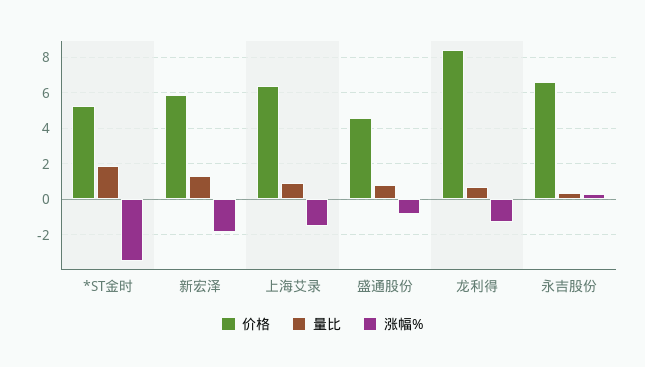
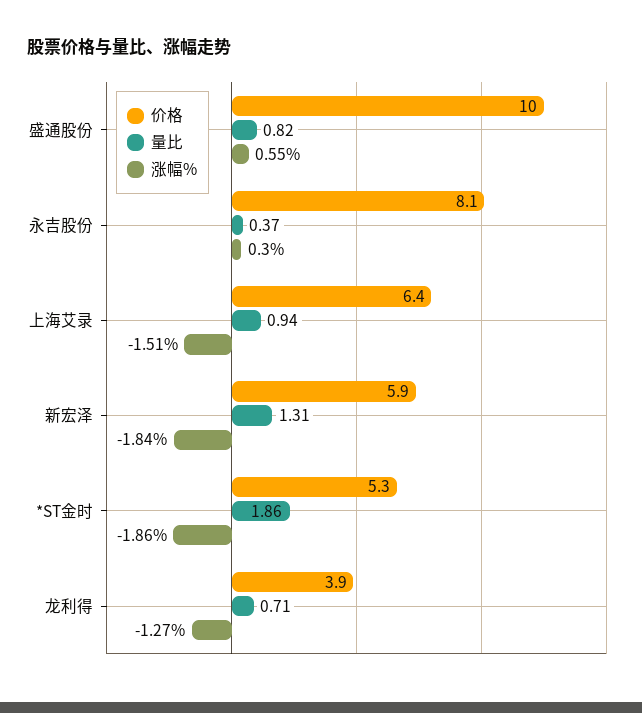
涨幅%, *ST金时: -3.5 -> -1.86
价格, 盛通股份: 4.5 -> 10
涨幅%, 盛通股份: -1 -> 0.55
价格, 龙利得: 8.5 -> 3.9
价格, 永吉股份: 6.5 -> 8.1

